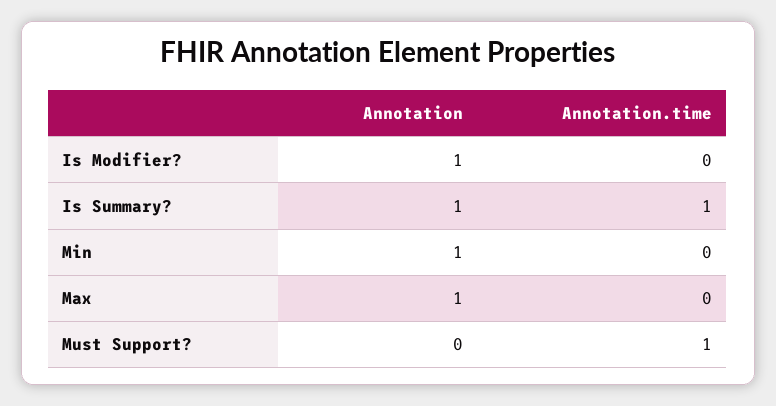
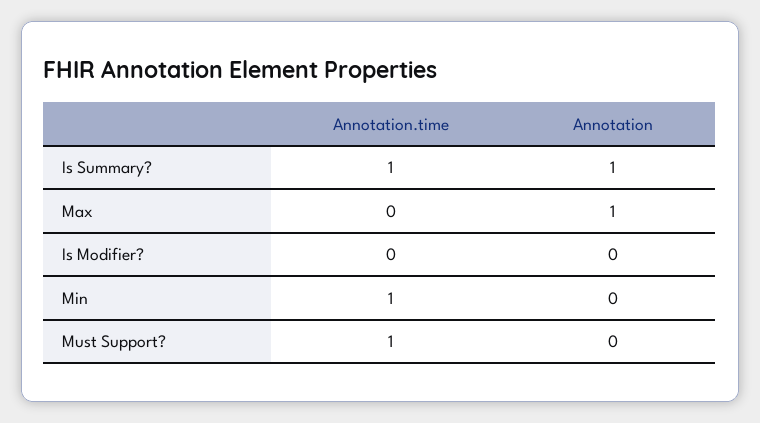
Annotation, Is Modifier?: 1 -> 0
Annotation, Min: 1 -> 0
Annotation.time, Min: 0 -> 1

